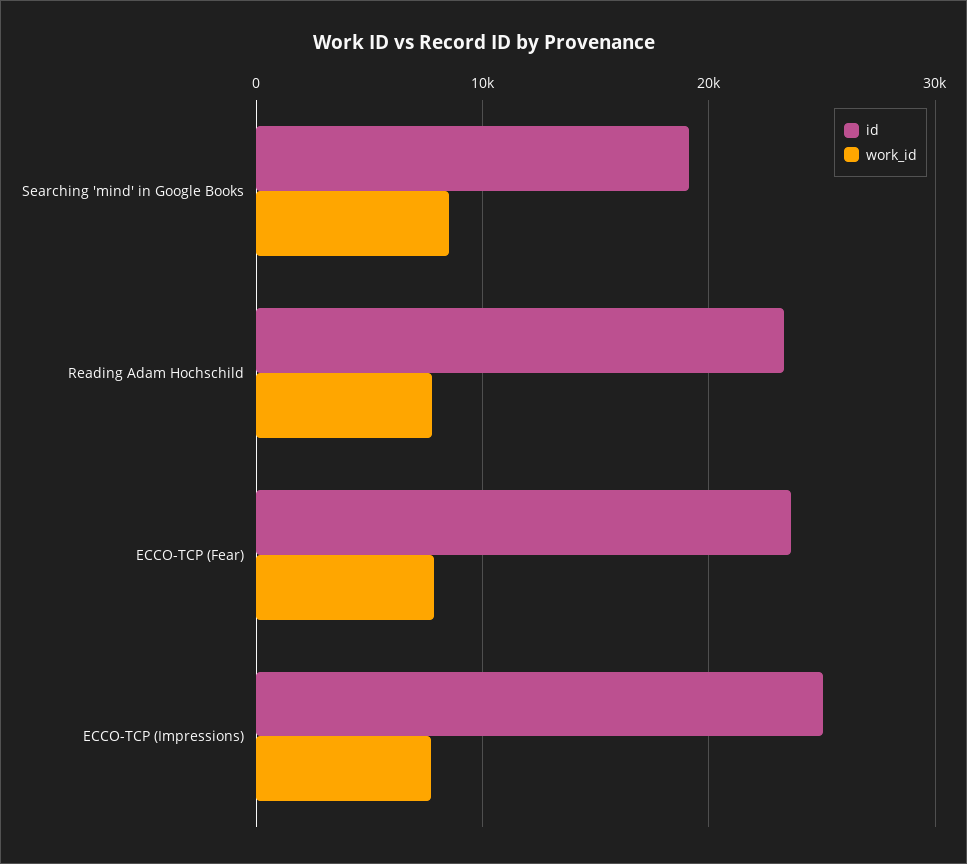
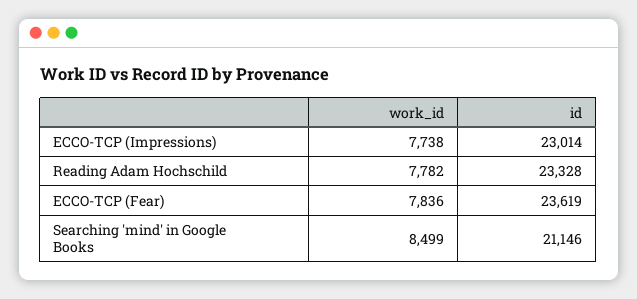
id, Searching 'mind' in Google Books: 19000 -> 21146
id, ECCO-TCP (Impressions): 25000 -> 23014

